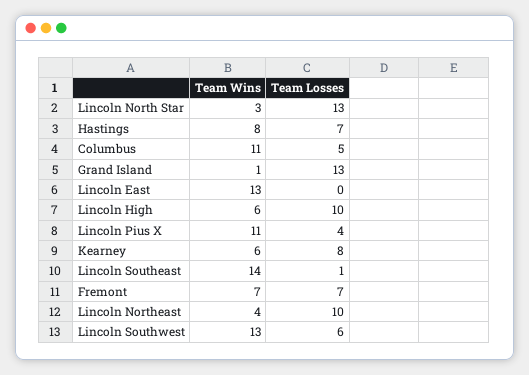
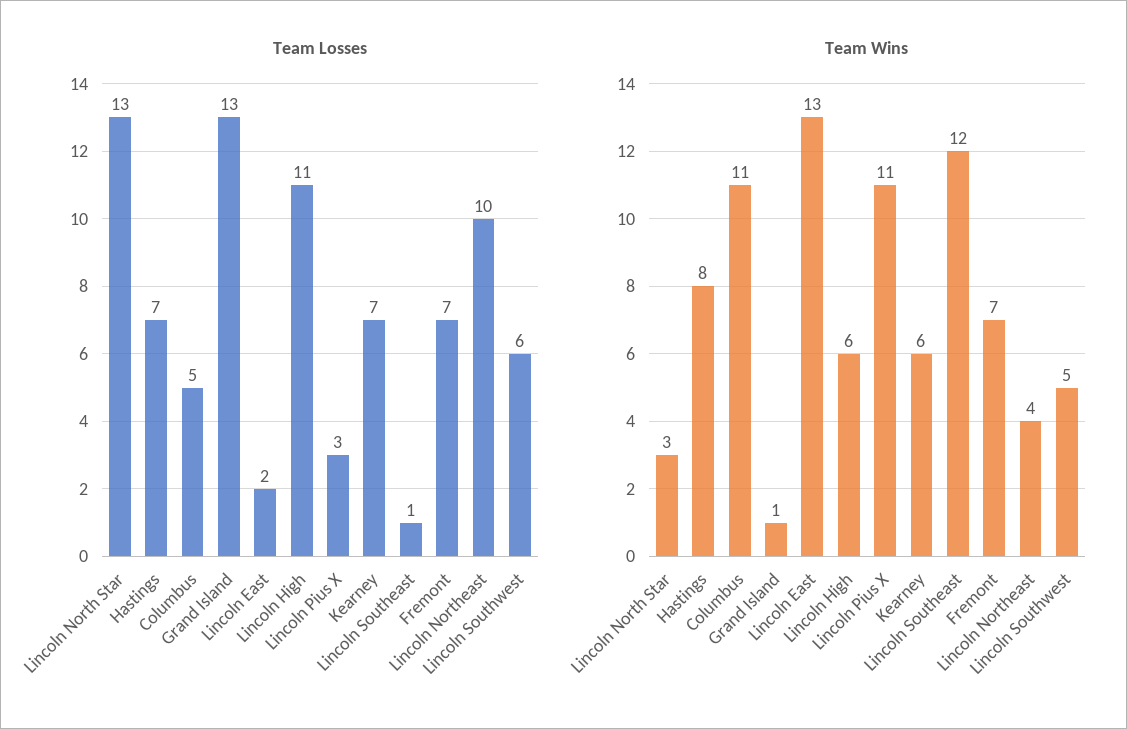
Team Losses, Lincoln East: 0 -> 2
Team Losses, Lincoln High: 10 -> 11
Team Losses, Lincoln Pius X: 4 -> 3
Team Losses, Kearney: 8 -> 7
Team Wins, Lincoln Southeast: 14 -> 12
Team Wins, Lincoln Southwest: 13 -> 5

